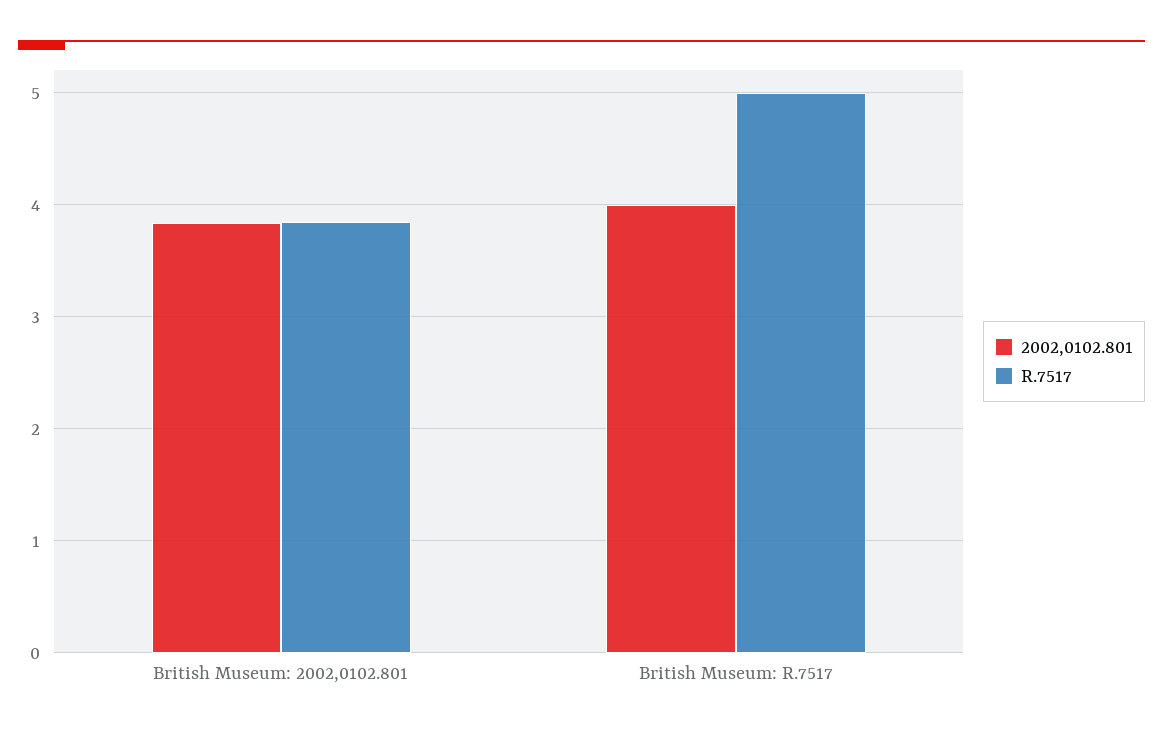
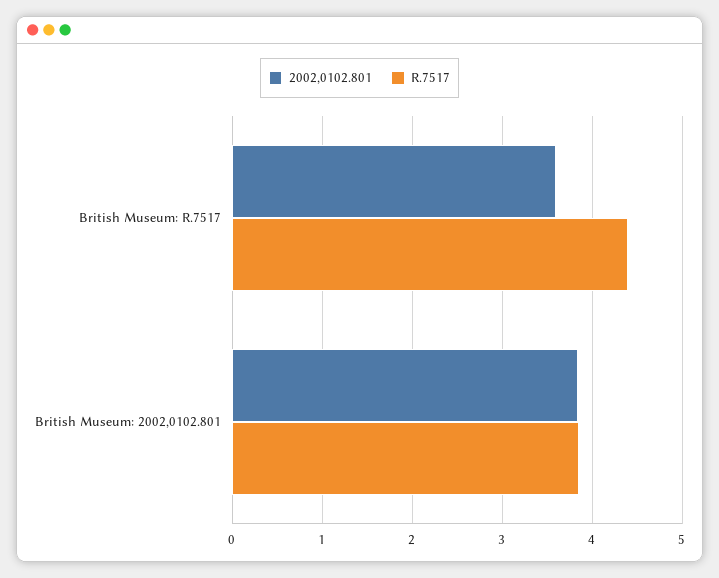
2002,0102.801, British Museum: R.7517: 4 -> 3.6
R.7517, British Museum: R.7517: 5 -> 4.4

